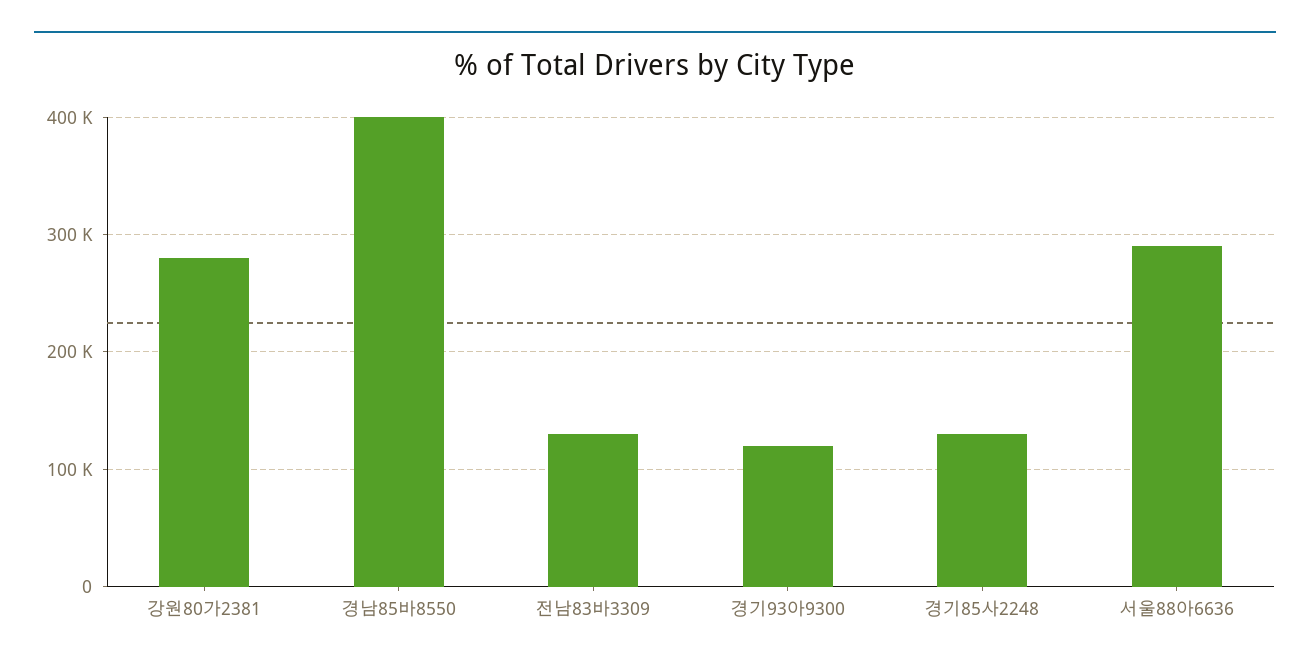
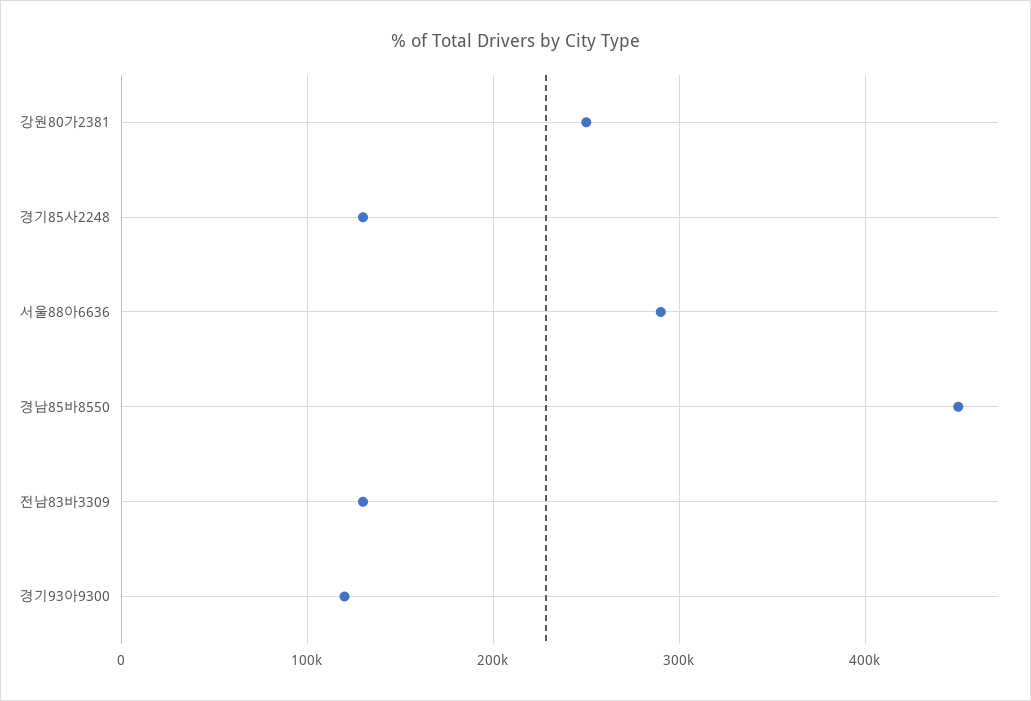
강원80가2381: 280000 -> 250000
경남85바8550: 400000 -> 450000

